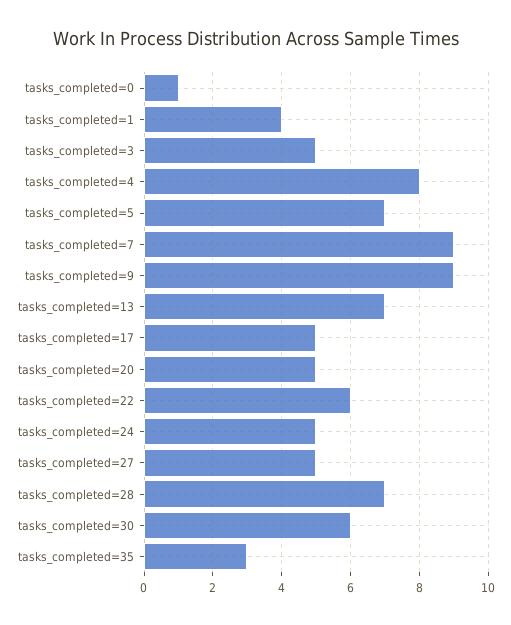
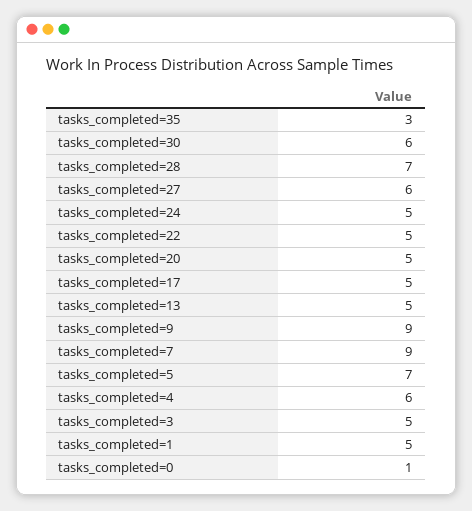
tasks_completed=1: 4 -> 5
tasks_completed=4: 8 -> 6
tasks_completed=13: 7 -> 5
tasks_completed=22: 6 -> 5
tasks_completed=27: 5 -> 6

